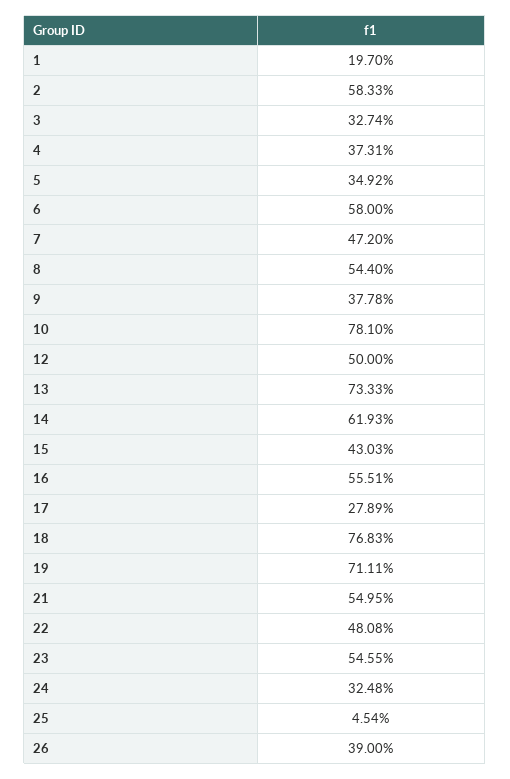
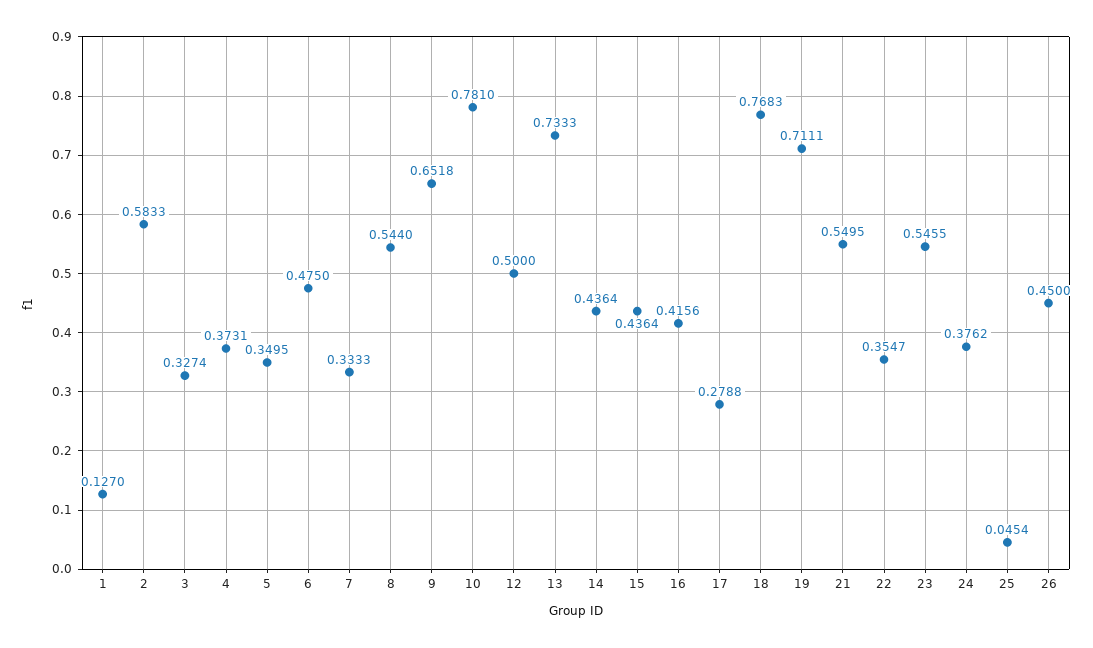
1: 0.197 -> 0.127
5: 0.3492 -> 0.3495
6: 0.58 -> 0.475
7: 0.472 -> 0.3333
9: 0.3778 -> 0.6518
14: 0.6193 -> 0.4364
15: 0.4303 -> 0.4364
16: 0.5551 -> 0.4156
17: 0.2789 -> 0.2788
22: 0.4808 -> 0.3547
24: 0.3248 -> 0.3762
26: 0.39 -> 0.45

